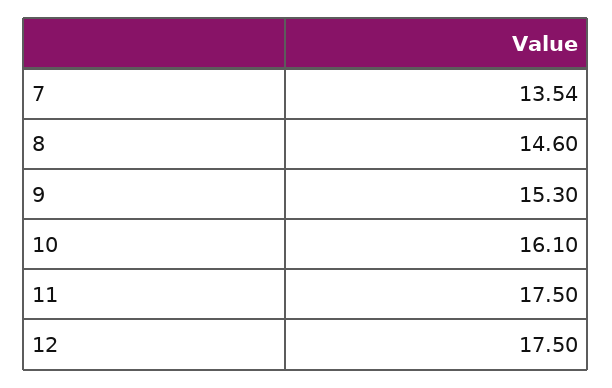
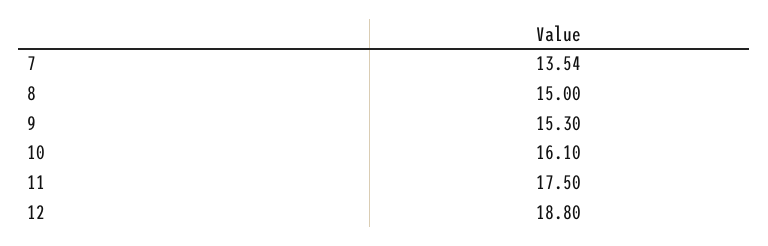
8: 14.6 -> 15
12: 17.5 -> 18.8

